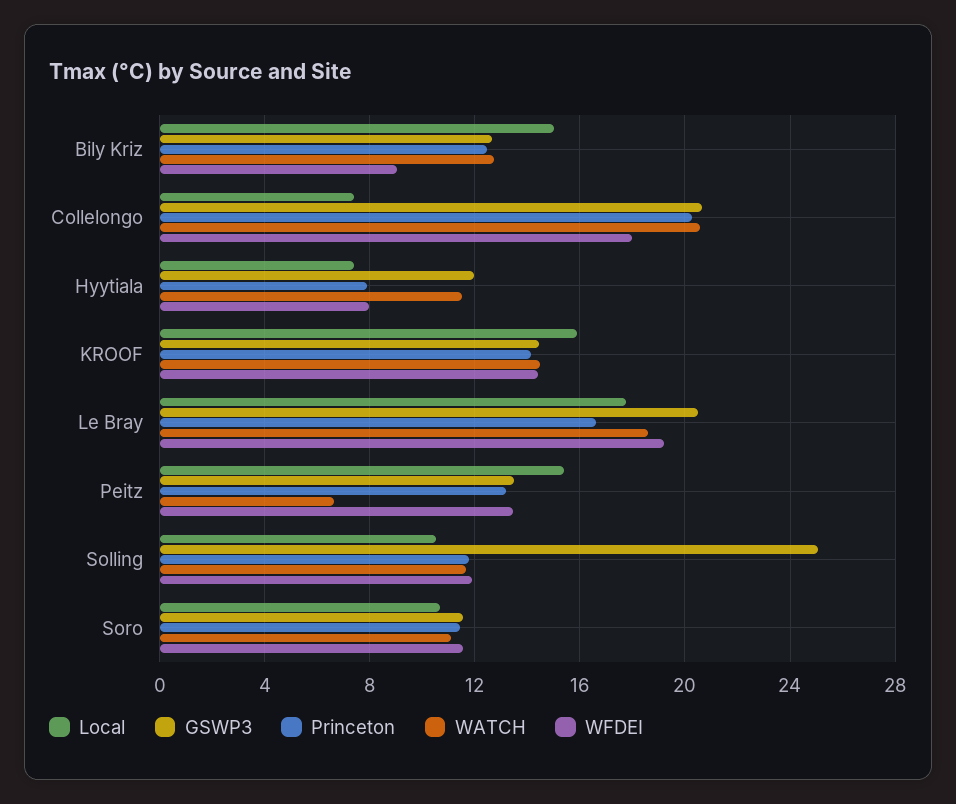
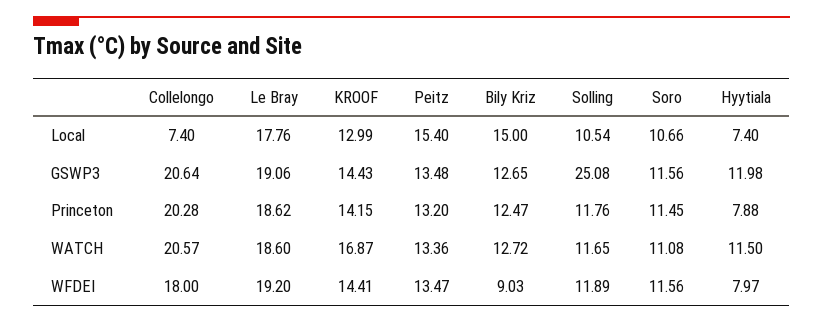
Local, KROOF: 16 -> 12.99
WATCH, KROOF: 14.5 -> 16.87
GSWP3, Le Bray: 20.5 -> 19.06
Princeton, Le Bray: 16.5 -> 18.62
WATCH, Peitz: 6.5 -> 13.36

